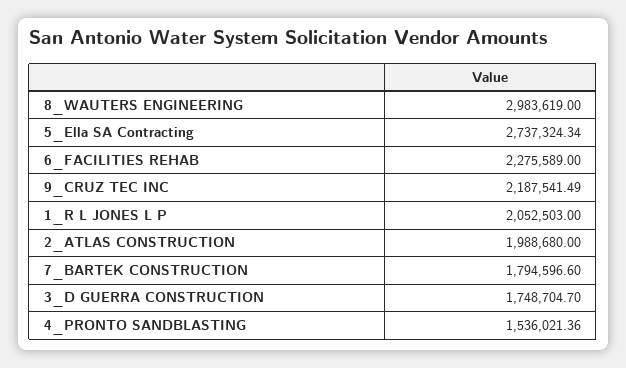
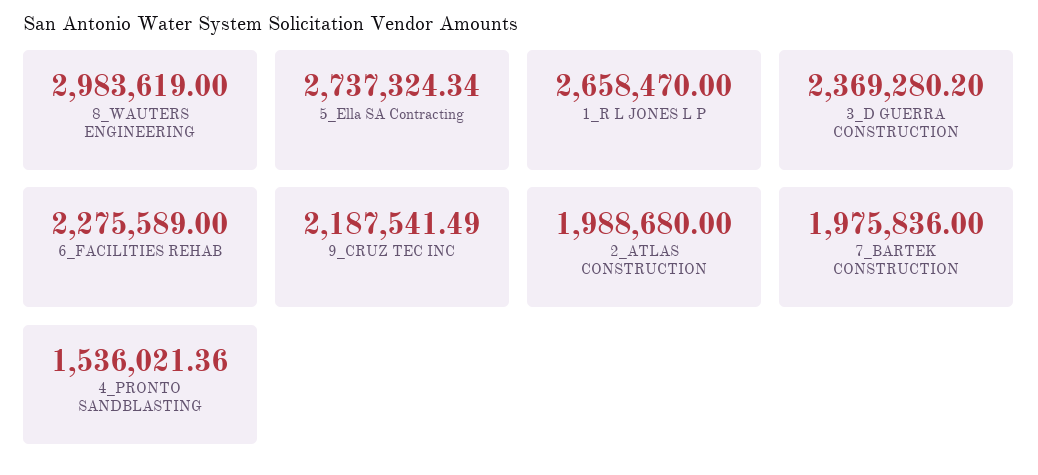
1_R L JONES L P: 2052503 -> 2658470
7_BARTEK CONSTRUCTION: 1794596.6 -> 1975836
3_D GUERRA CONSTRUCTION: 1748704.7 -> 2369280.2

